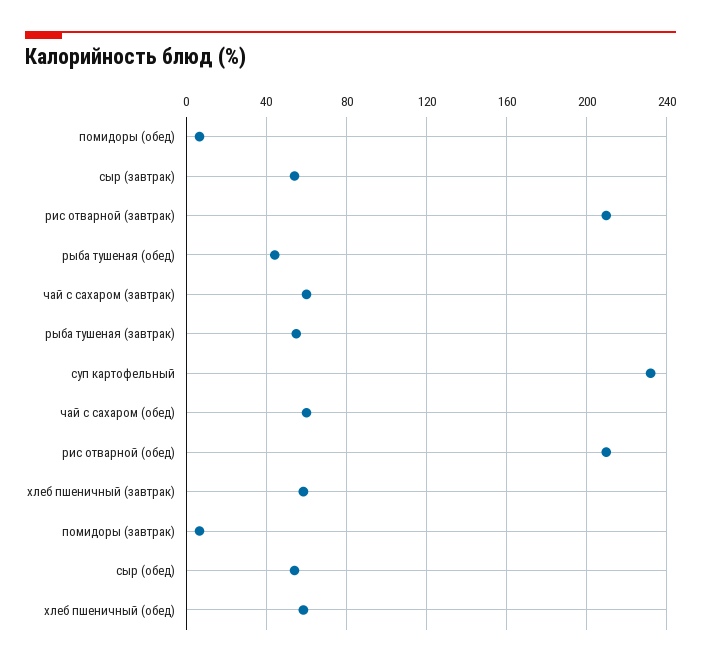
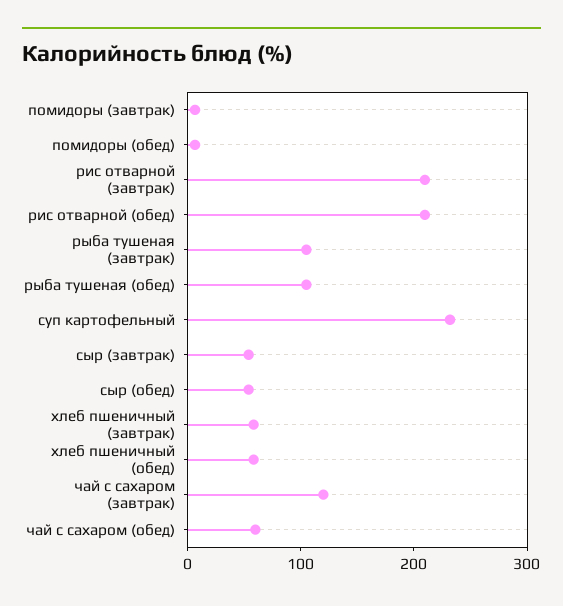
рыба тушеная (обед): 45 -> 100
чай с сахаром (завтрак): 60 -> 120
рыба тушеная (завтрак): 55 -> 100

